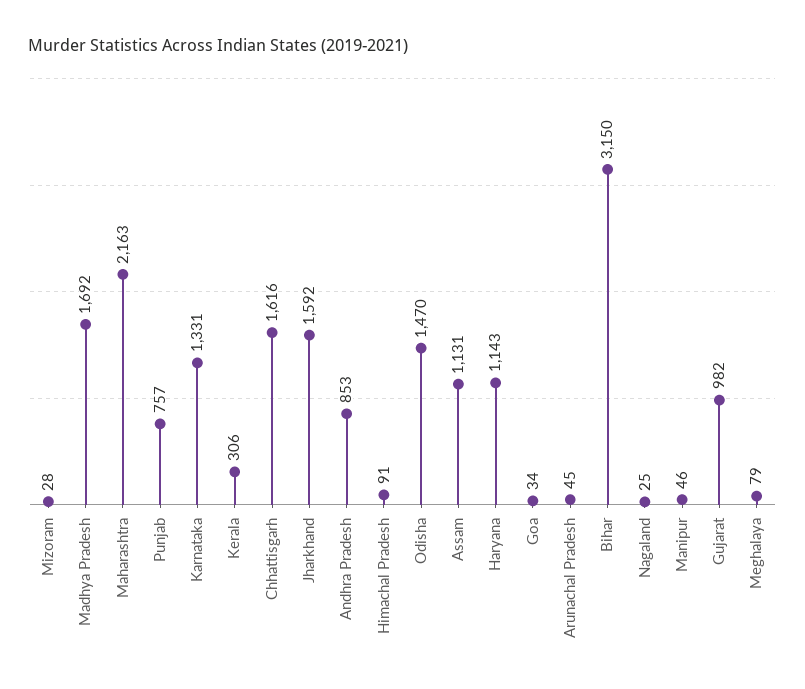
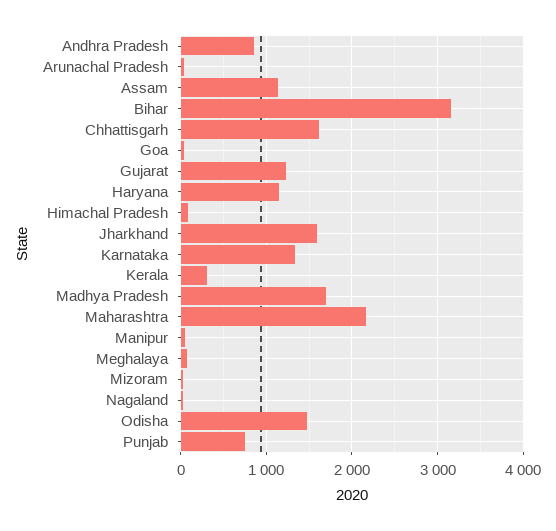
Gujarat: 982 -> 1200

